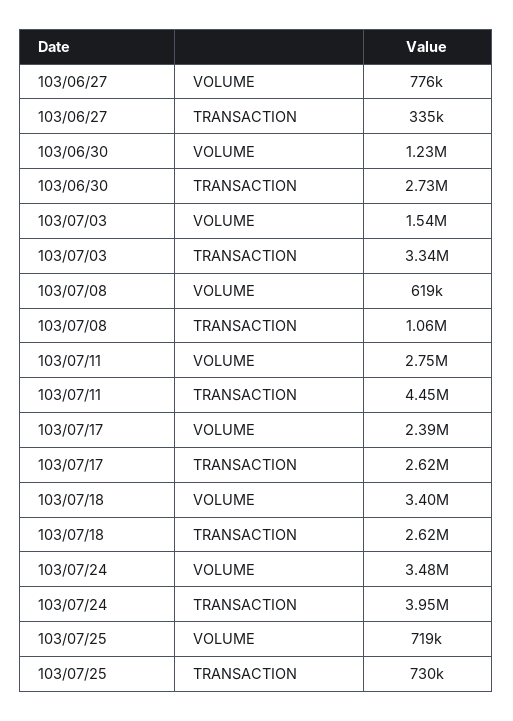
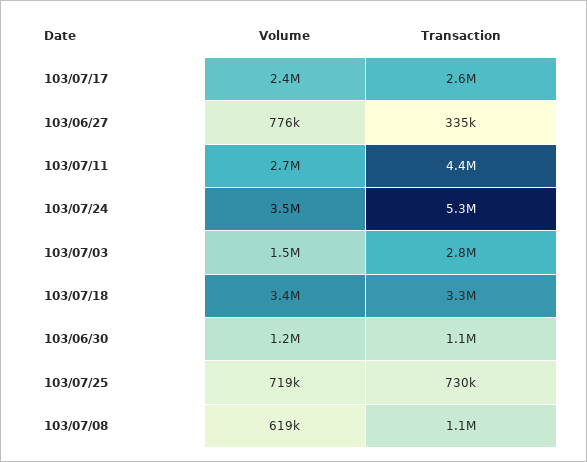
103/06/30, TRANSACTION: 2730000 -> 1100000
103/07/03, TRANSACTION: 3340000 -> 2800000
103/07/18, TRANSACTION: 2620000 -> 3300000
103/07/24, TRANSACTION: 3950000 -> 5300000

